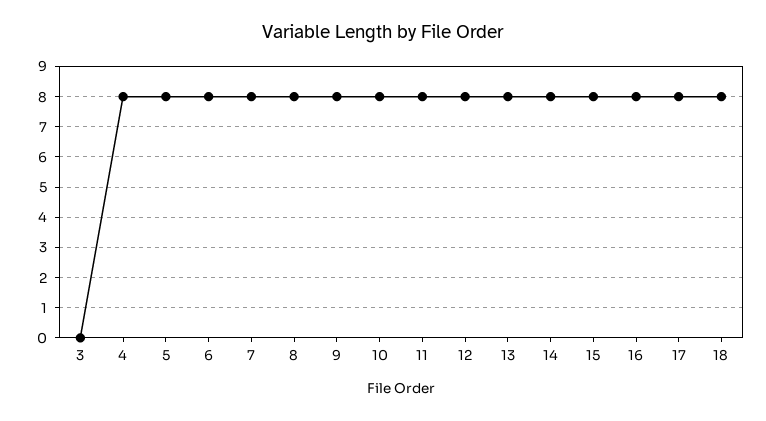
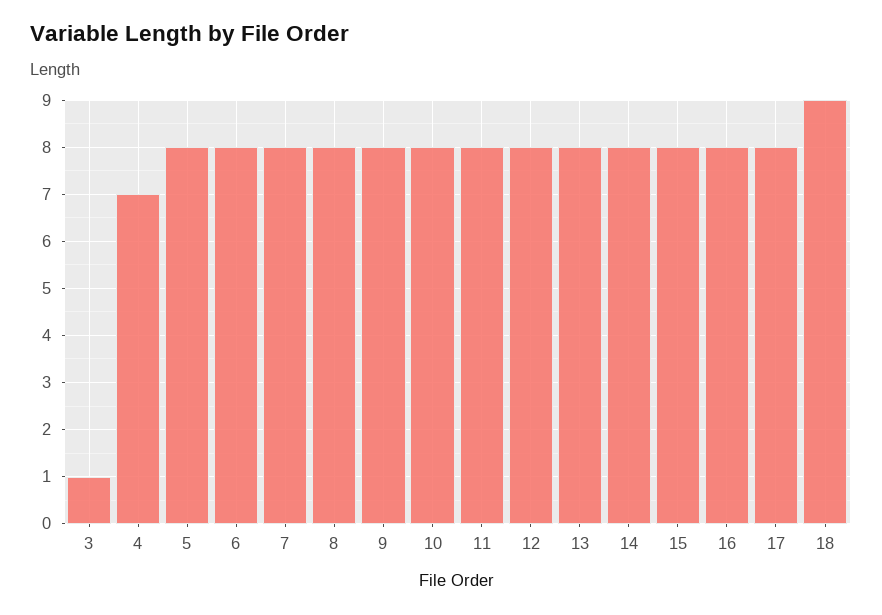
3: 0 -> 1
4: 8 -> 7
18: 8 -> 9

